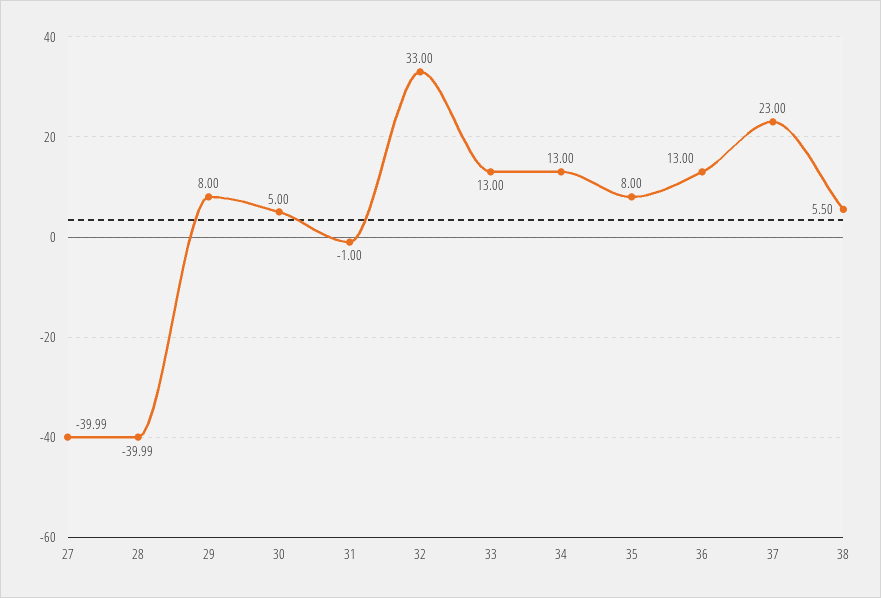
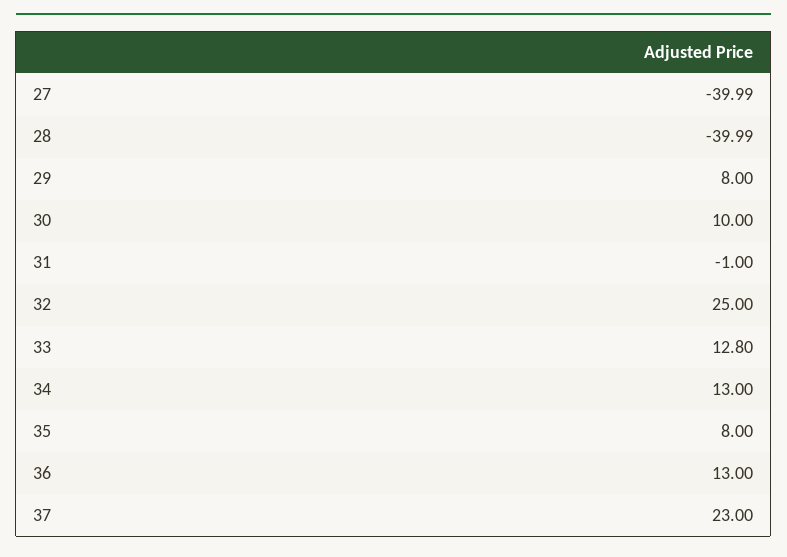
30: 5 -> 10
32: 33 -> 25
33: 13 -> 12.8
38: 5.5 -> none

